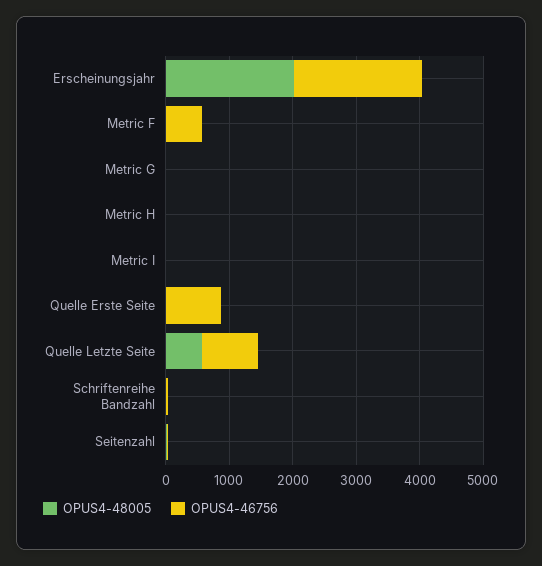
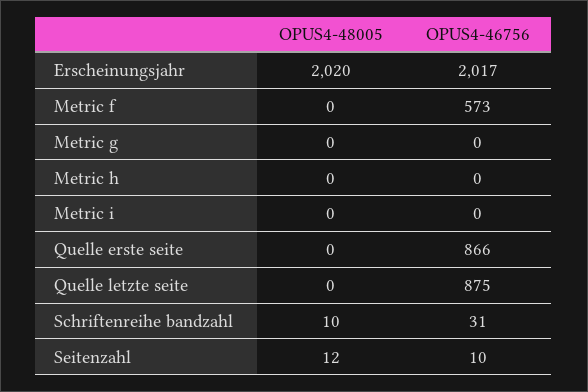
OPUS4-48005, Quelle Letzte Seite: 600 -> 0

